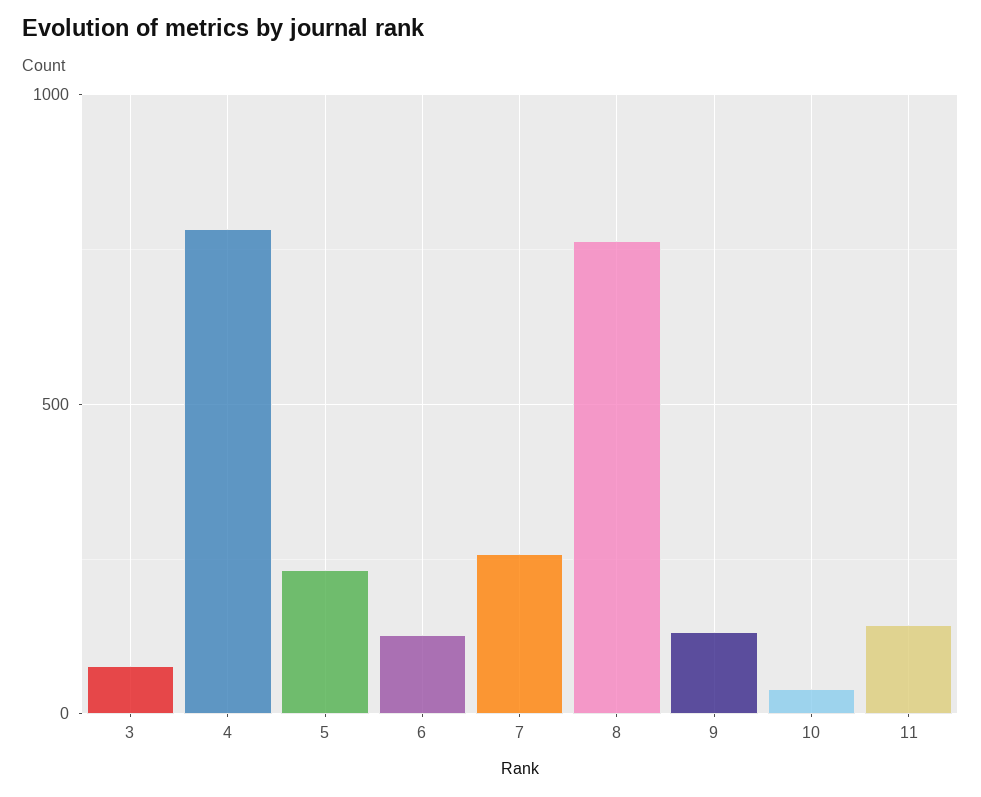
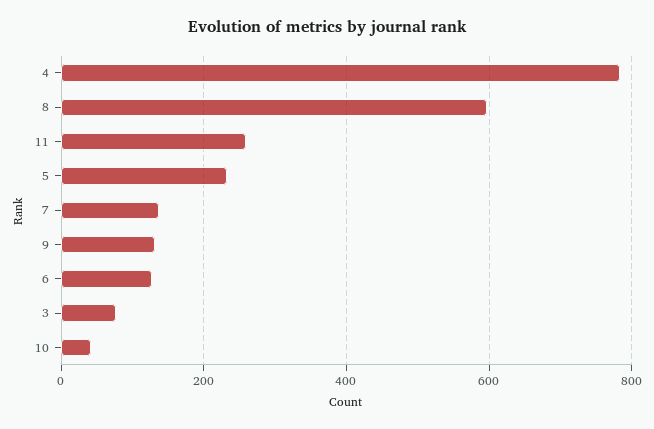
7: 250 -> 140
8: 750 -> 600
11: 150 -> 260

